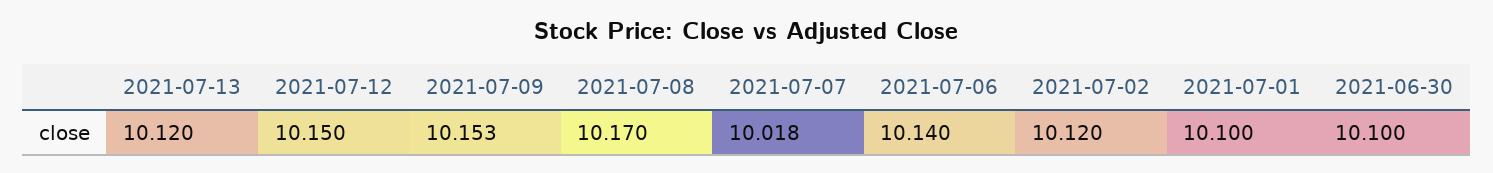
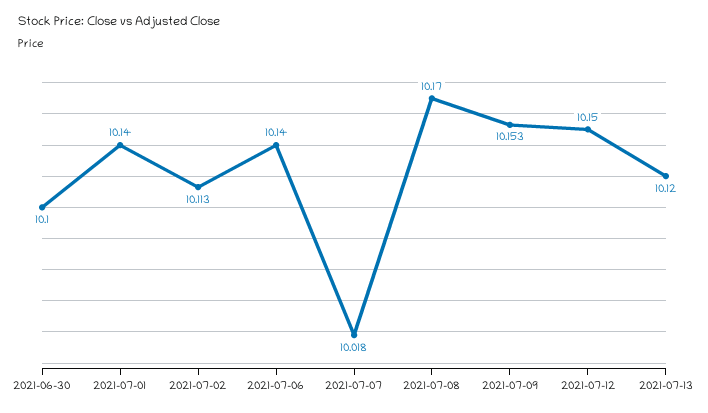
2021-07-02: 10.12 -> 10.113
2021-07-01: 10.1 -> 10.14

